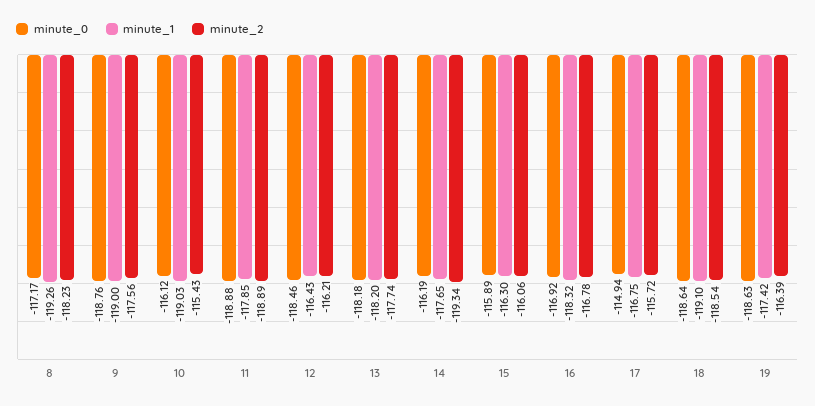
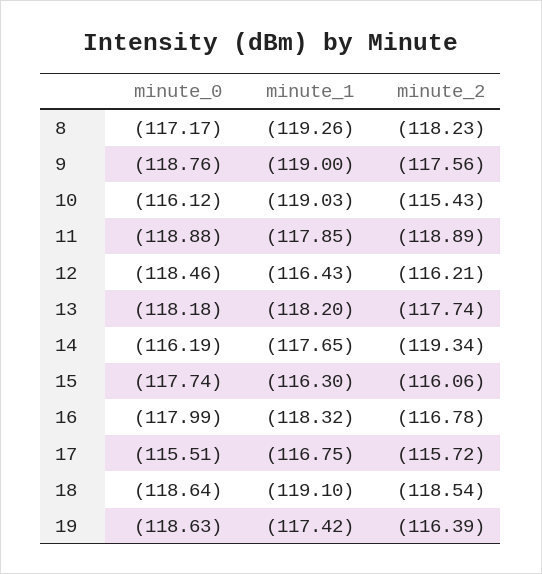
minute_0, 15: -115.89 -> -117.74
minute_0, 16: -116.92 -> -117.99
minute_0, 17: -114.94 -> -115.51

